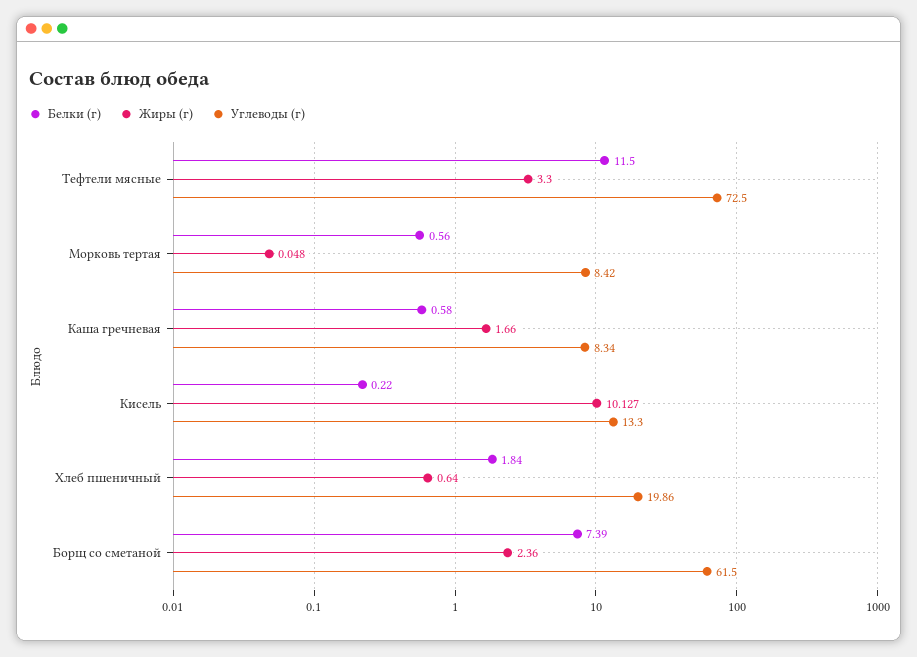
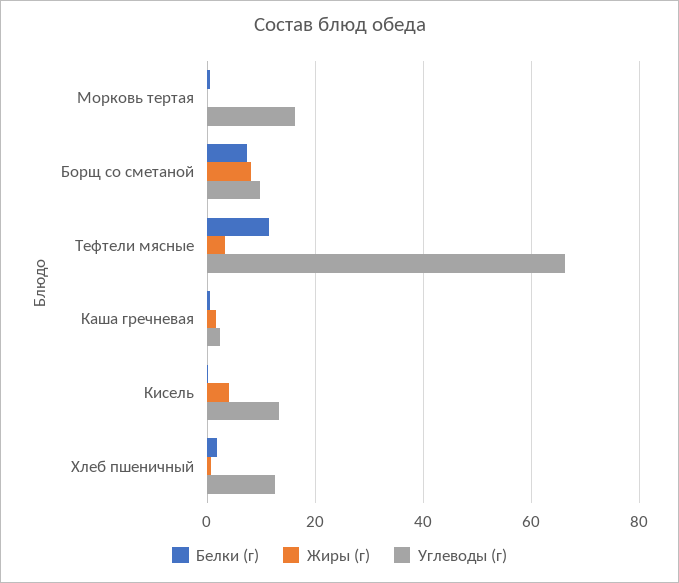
Углеводы (г), Тефтели мясные: 72.5 -> 66
Углеводы (г), Морковь тертая: 8.42 -> 16
Углеводы (г), Каша гречневая: 8.34 -> 2
Жиры (г), Кисель: 10.127 -> 4
Углеводы (г), Хлеб пшеничный: 19.86 -> 12
Жиры (г), Борщ со сметаной: 2.36 -> 8
Углеводы (г), Борщ со сметаной: 61.5 -> 10

